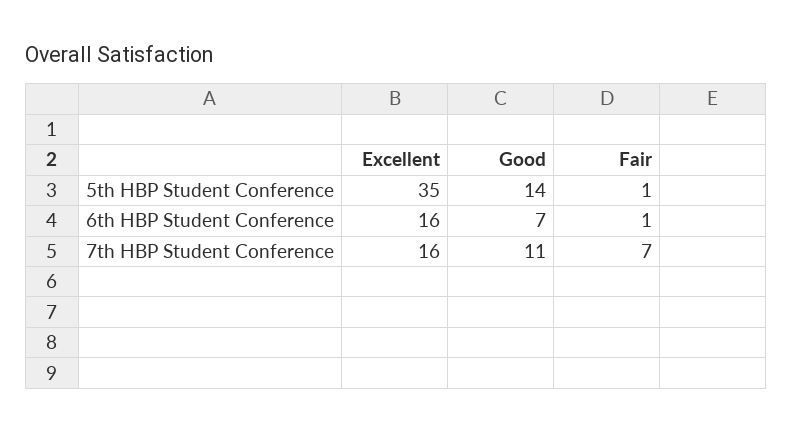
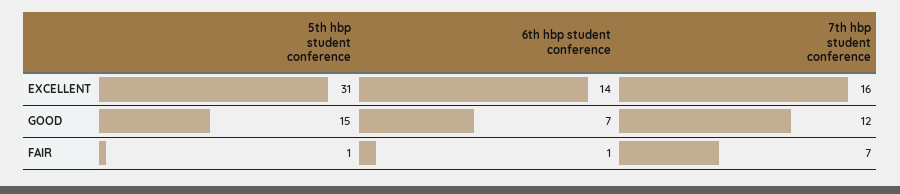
Excellent, 5th HBP Student Conference: 35 -> 31
Good, 5th HBP Student Conference: 14 -> 15
Excellent, 6th HBP Student Conference: 16 -> 14
Good, 7th HBP Student Conference: 11 -> 12

